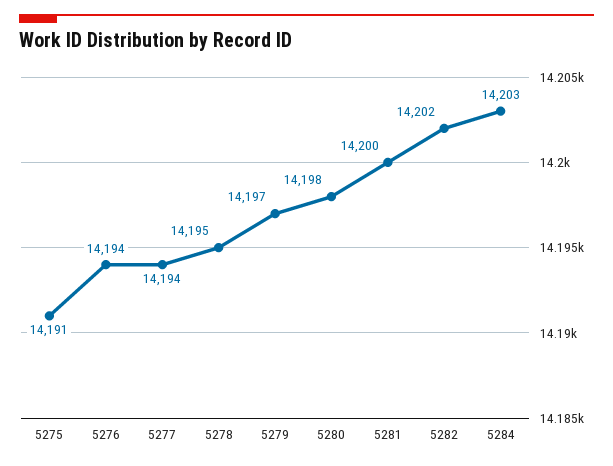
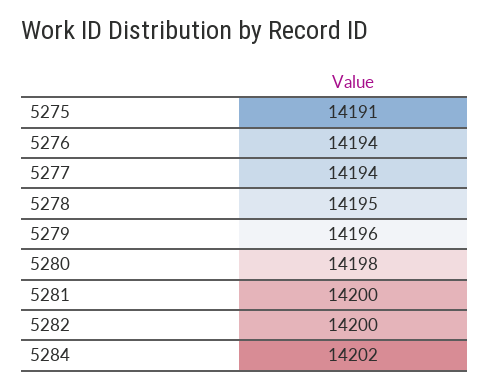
5279: 14197 -> 14196
5282: 14202 -> 14200
5284: 14203 -> 14202

